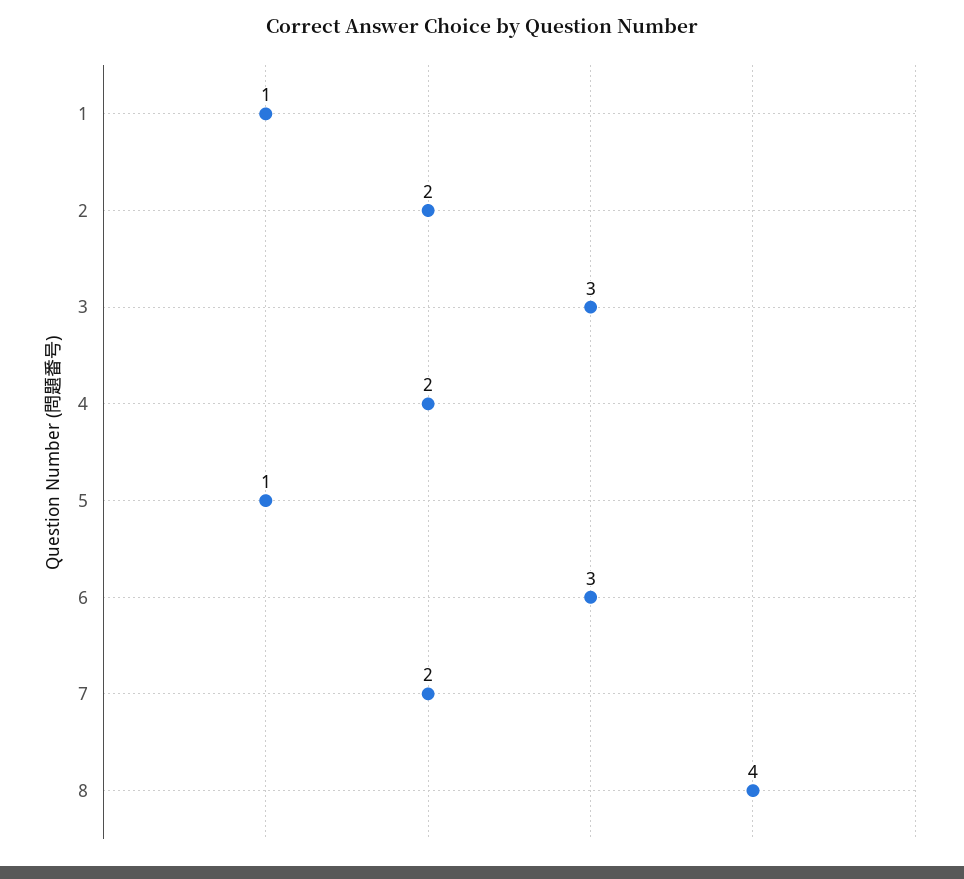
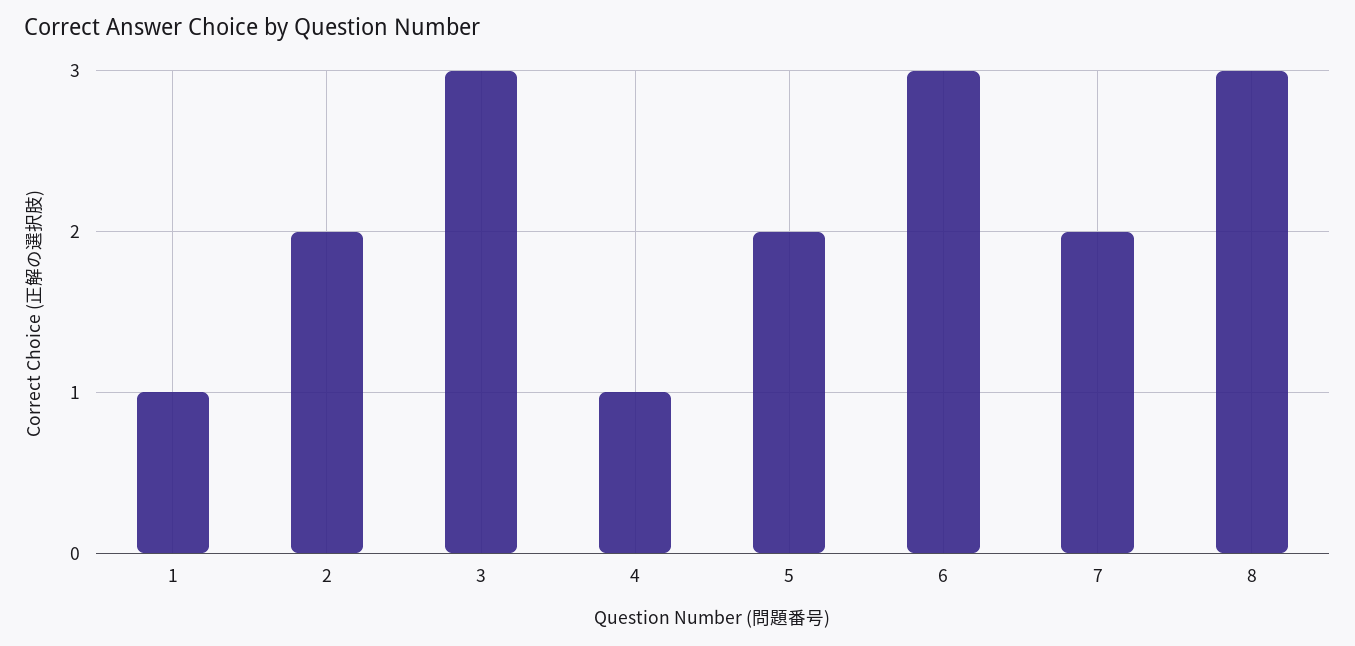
4: 2 -> 1
5: 1 -> 2
8: 4 -> 3

